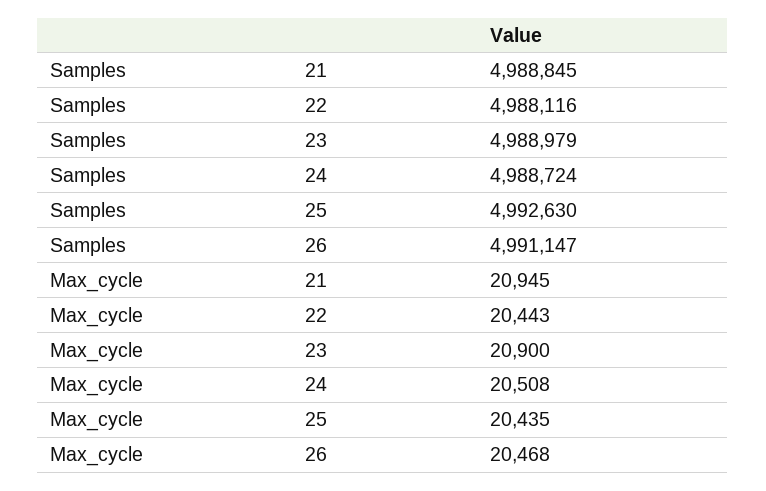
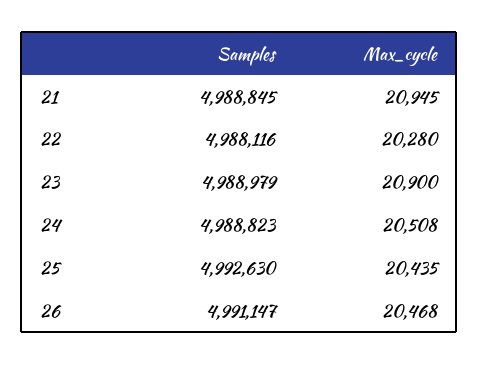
Samples, 24: 4988724 -> 4988823
Max_cycle, 22: 20443 -> 20280

